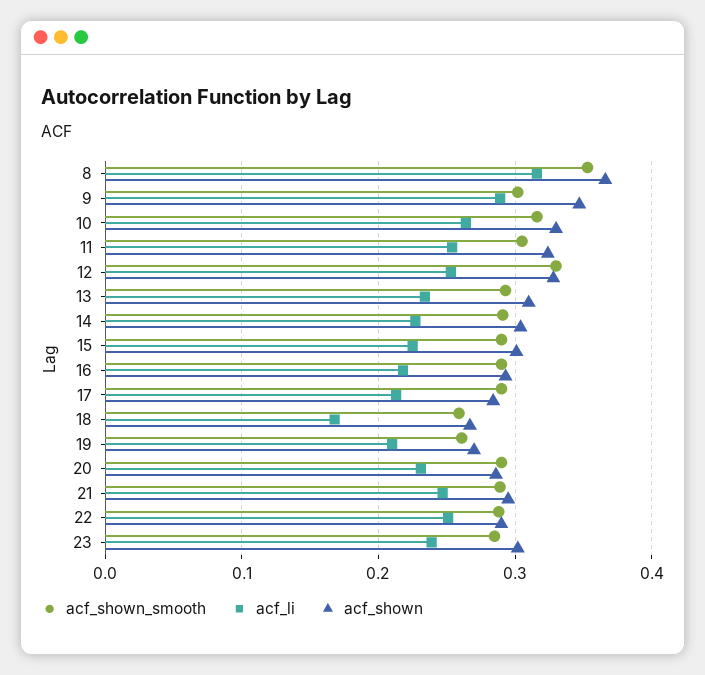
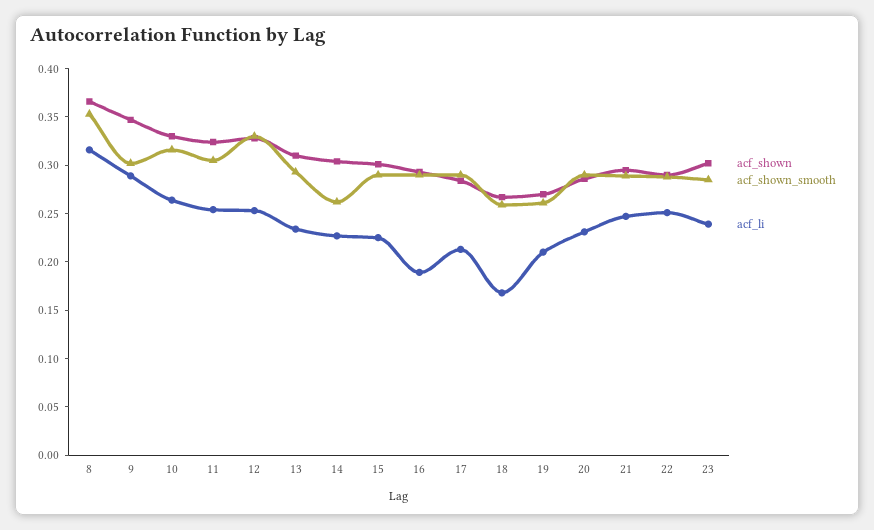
acf_shown_smooth, 14: 0.29 -> 0.26
acf_li, 16: 0.22 -> 0.19

